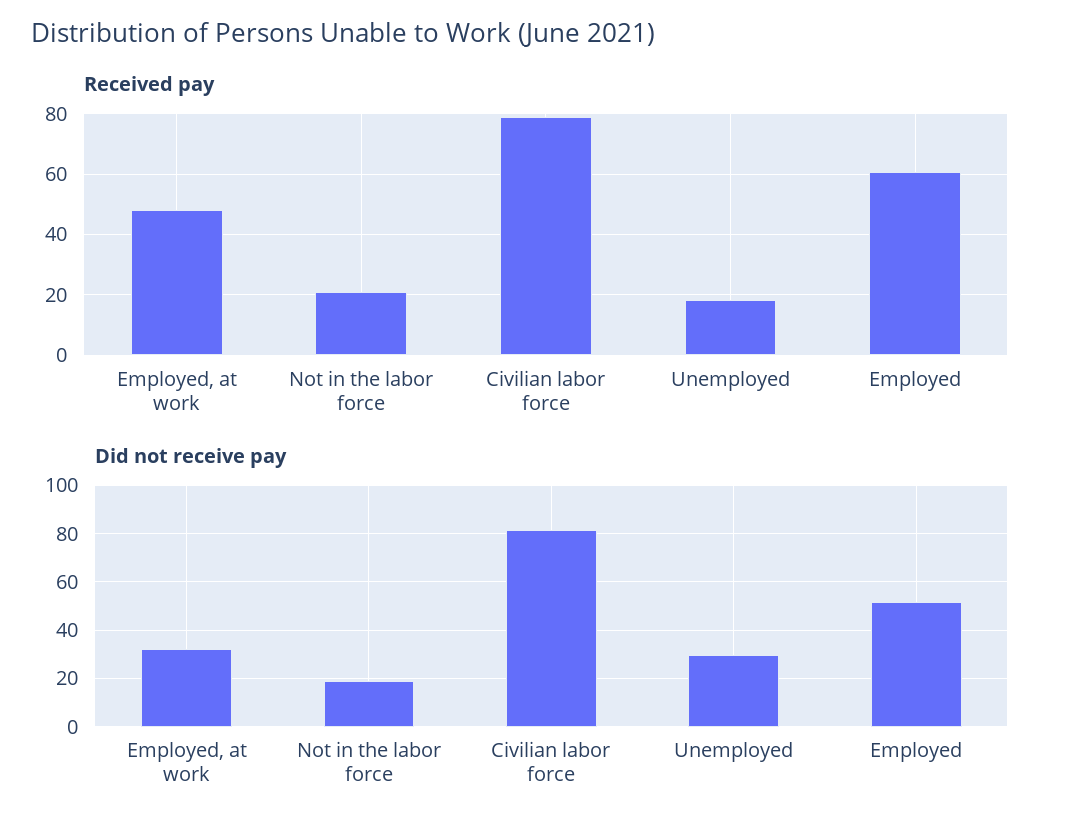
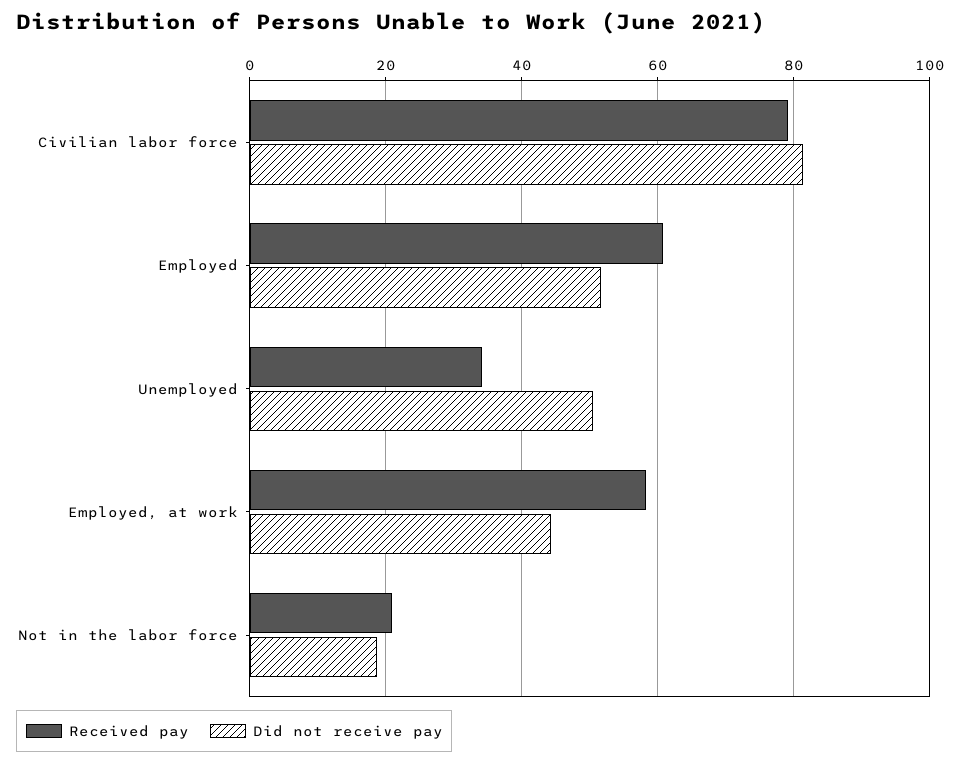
Received pay, Employed, at work: 48 -> 58
Received pay, Unemployed: 18 -> 34
Did not receive pay, Employed, at work: 32.5 -> 44
Did not receive pay, Unemployed: 30 -> 50

